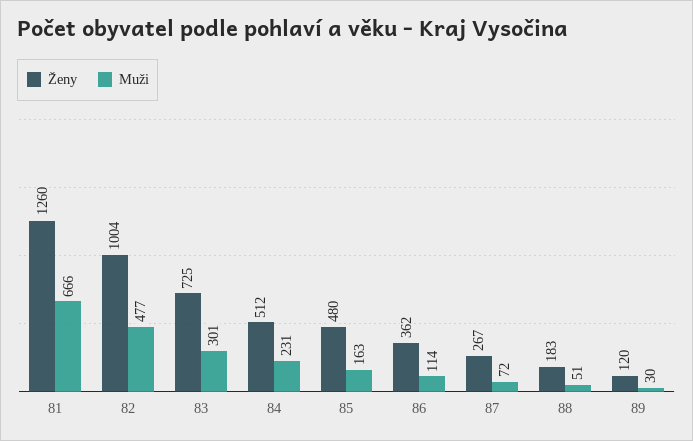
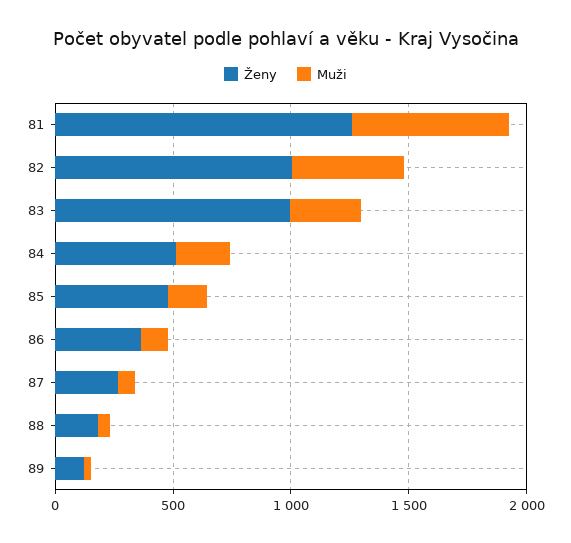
Ženy, 83: 725 -> 1000

